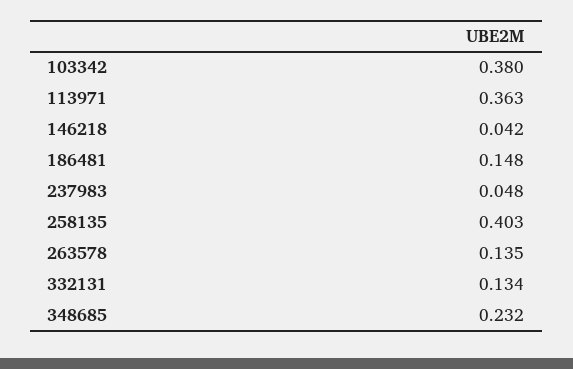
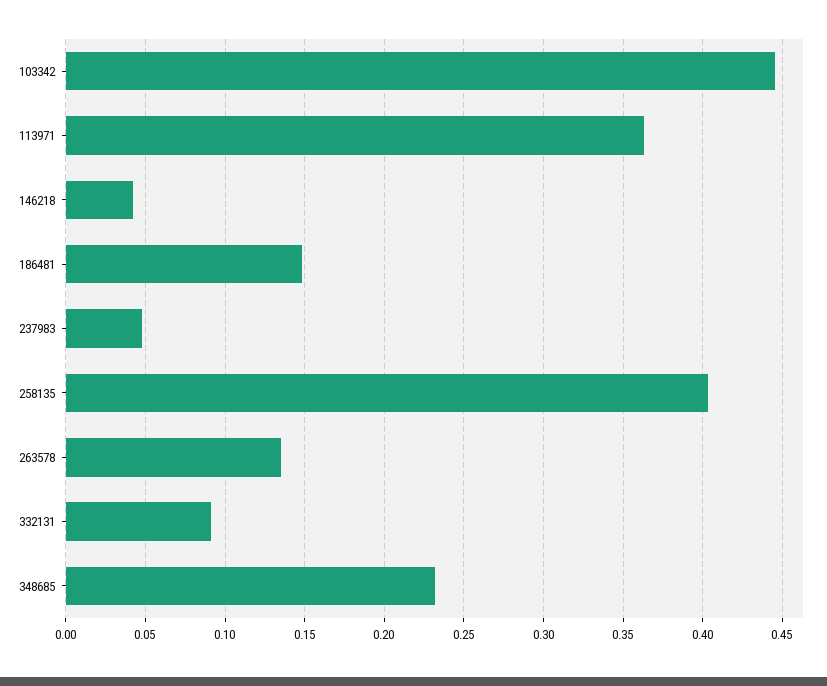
103342: 0.38 -> 0.445
332131: 0.134 -> 0.09

